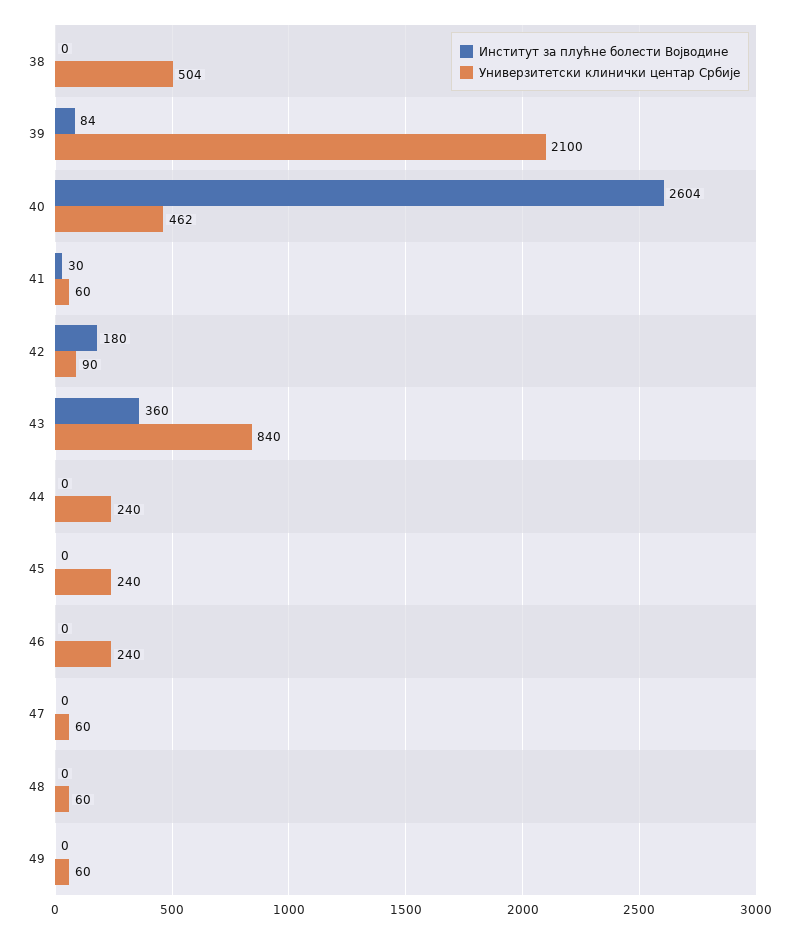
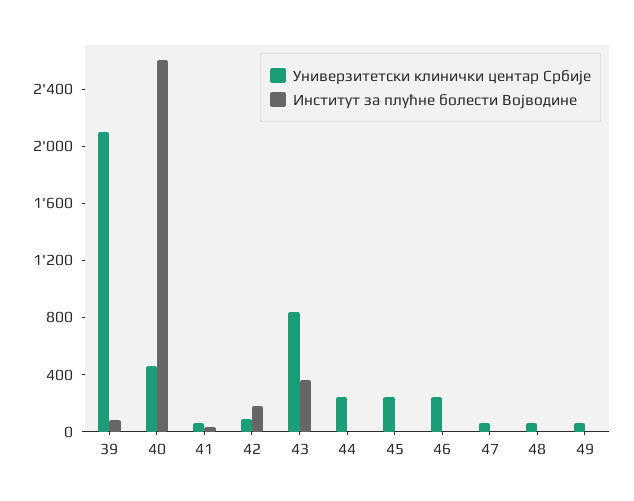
Институт за плућне болести Војводине, 38: 0 -> none
Универзитетски клинички центар Србије, 38: 504 -> none

